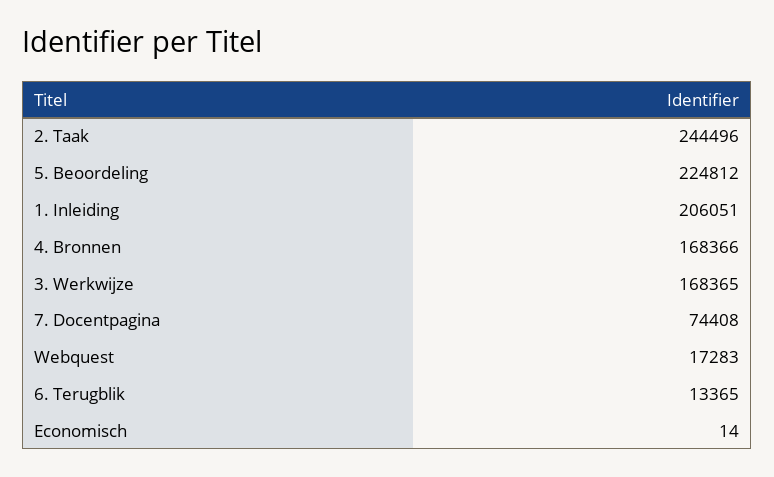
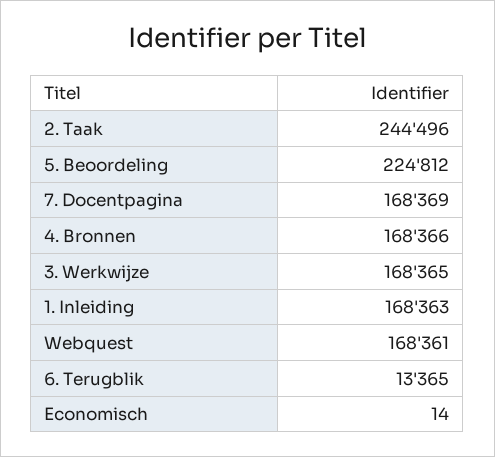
1. Inleiding: 206051 -> 168363
7. Docentpagina: 74408 -> 168369
Webquest: 17283 -> 168361

